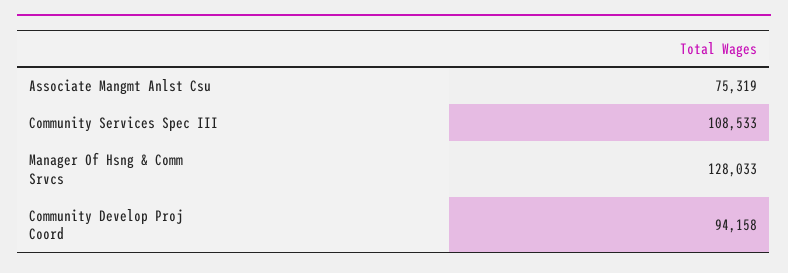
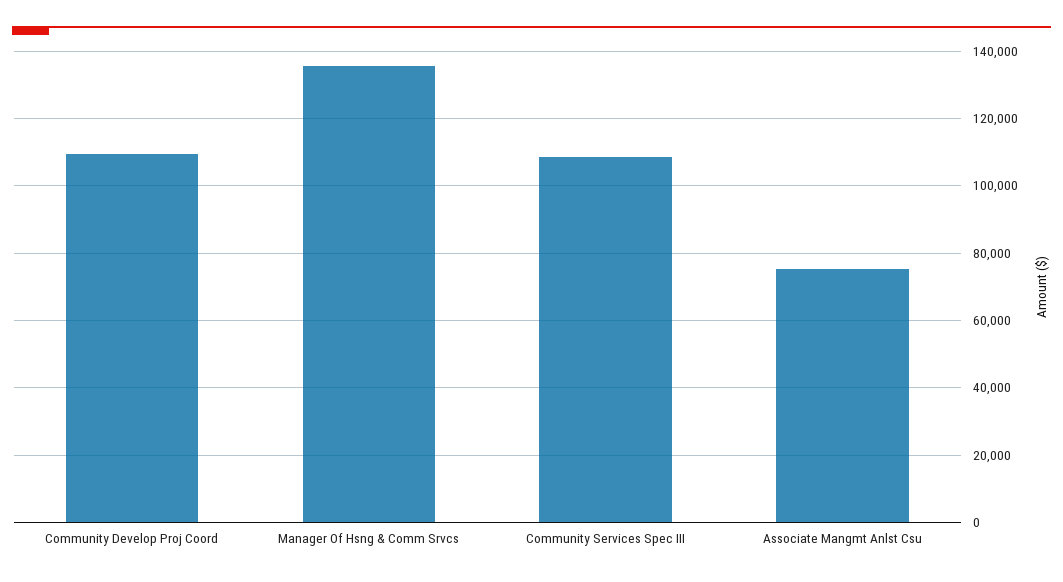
Manager Of Hsng & Comm Srvcs: 128033 -> 136000
Community Develop Proj Coord: 94158 -> 110000

